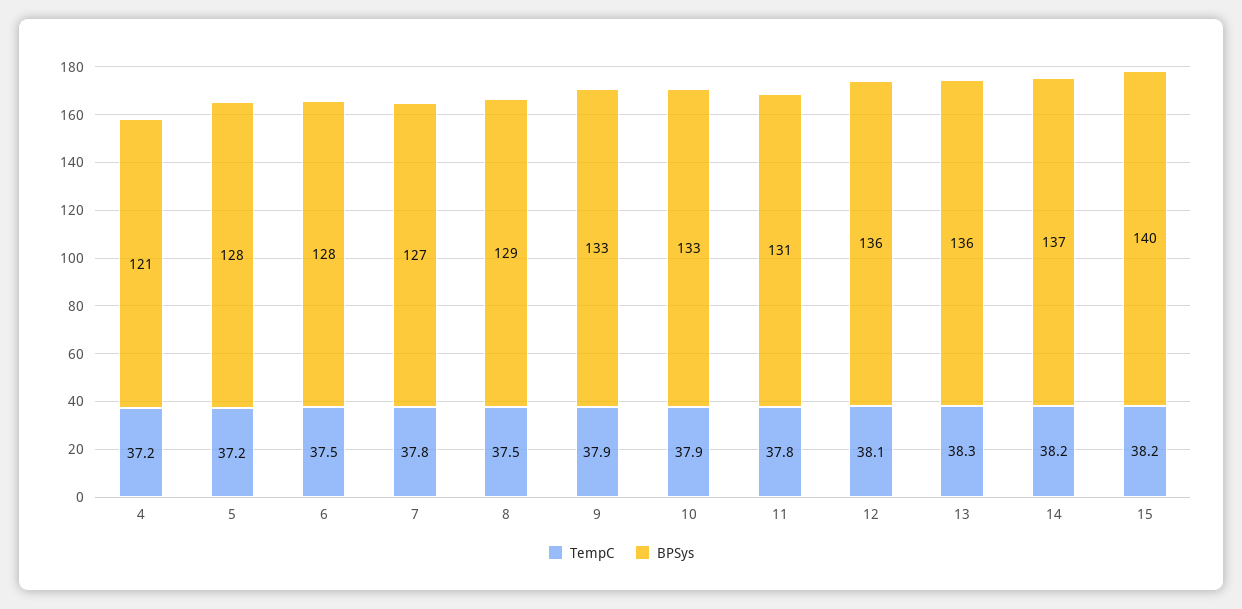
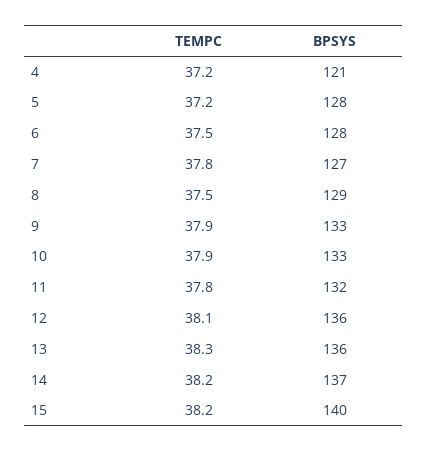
BPSys, 11: 131 -> 132

